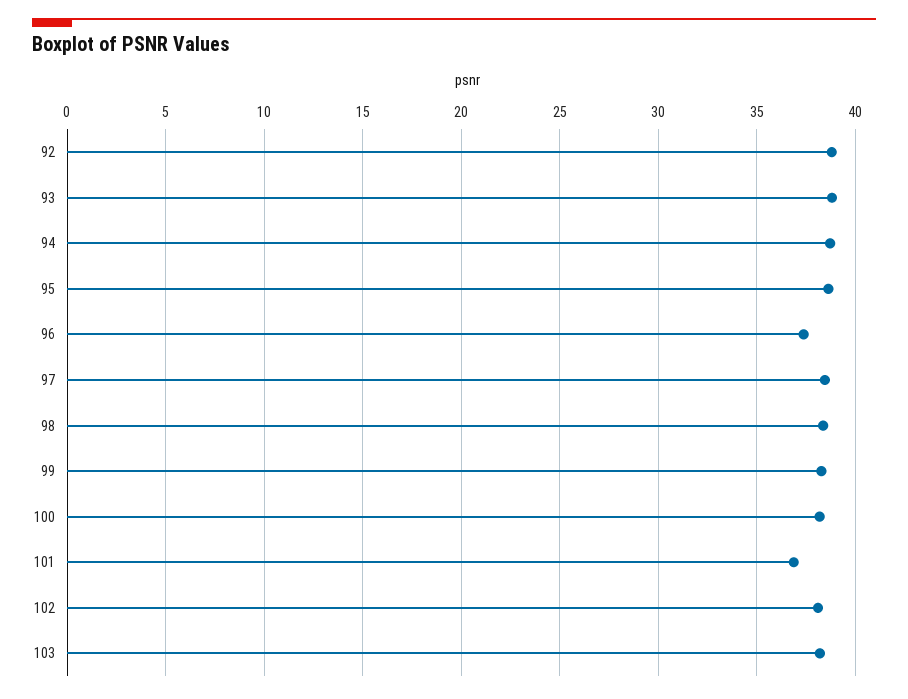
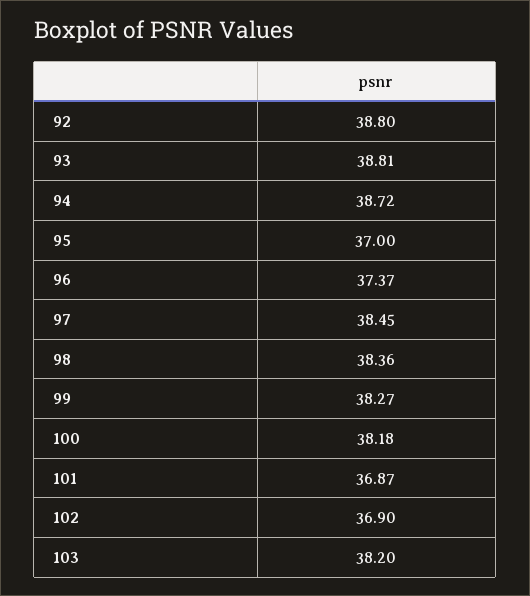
95: 38.5 -> 37
102: 38 -> 36.9

